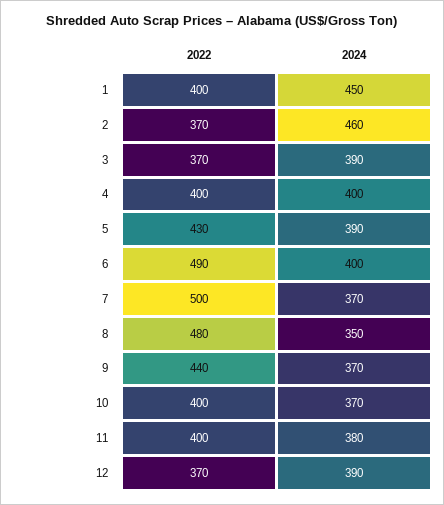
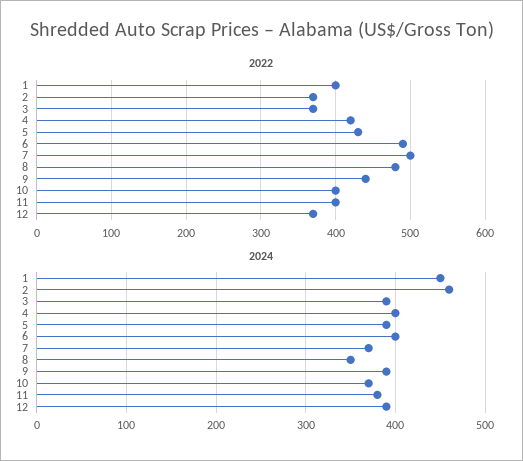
2022, 4: 400 -> 420
2024, 9: 370 -> 390

